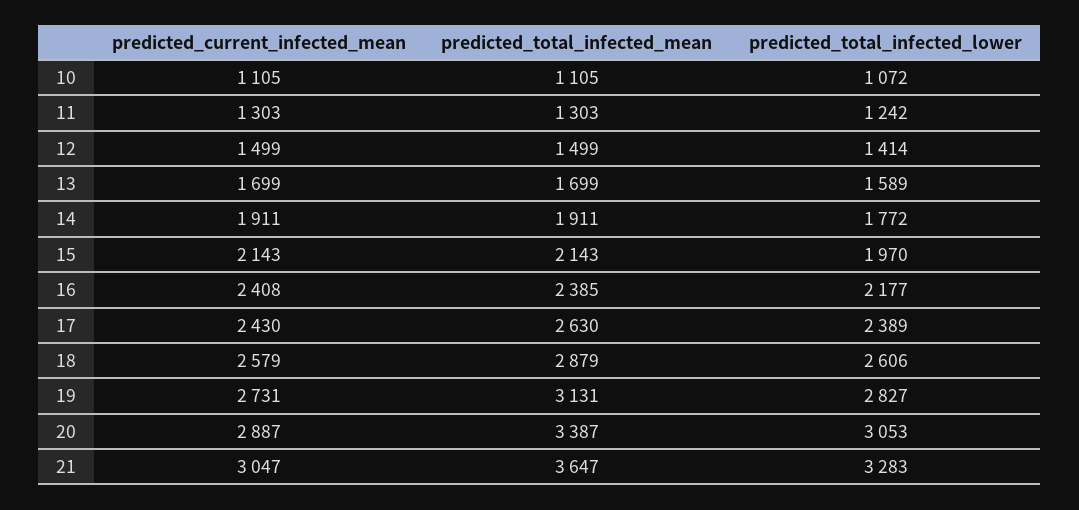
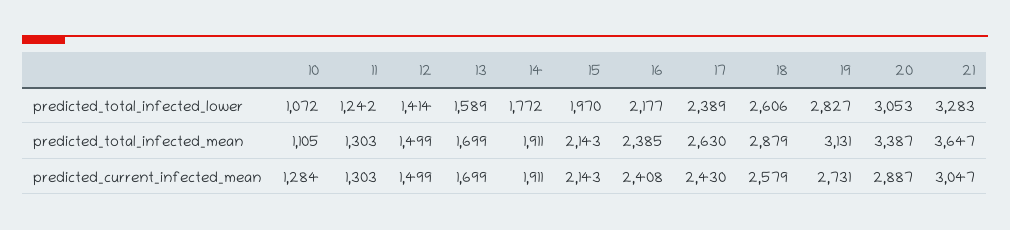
predicted_current_infected_mean, 10: 1105 -> 1284

